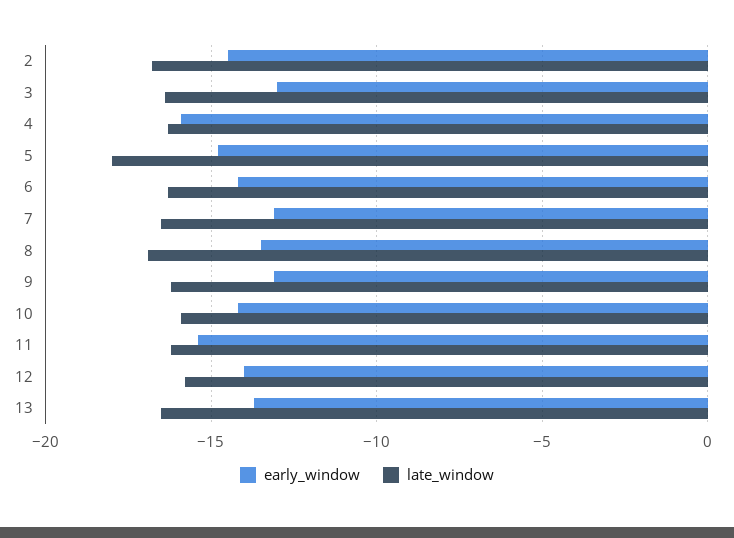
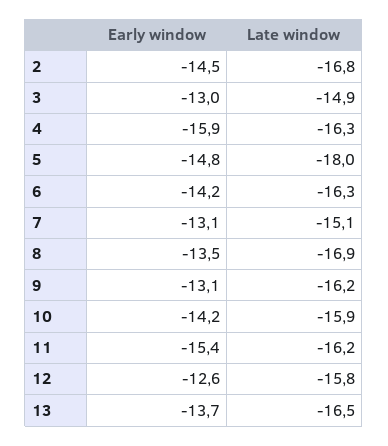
late_window, 3: -16.5 -> -14.9
late_window, 7: -16.5 -> -15.1
early_window, 12: -14 -> -12.6

